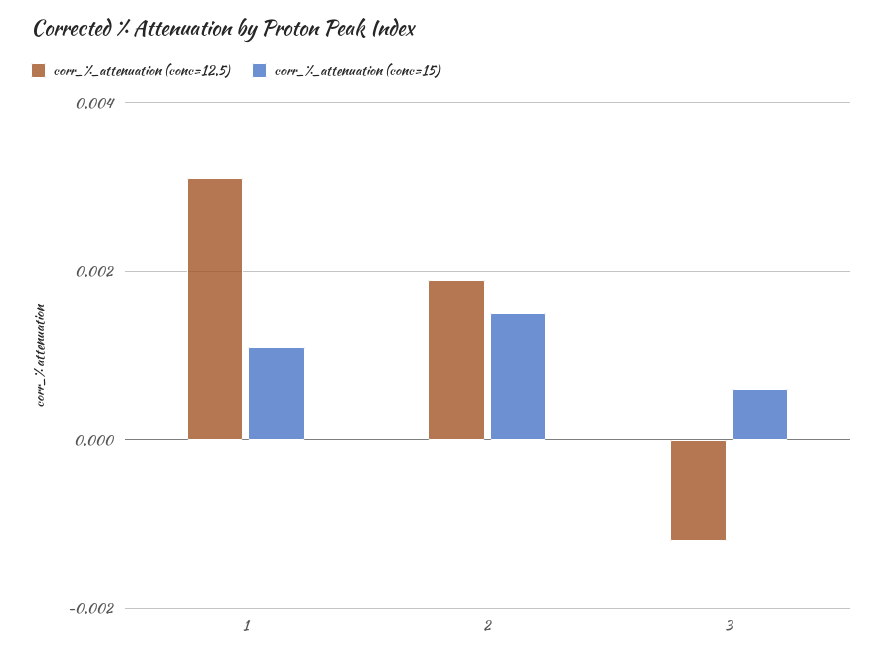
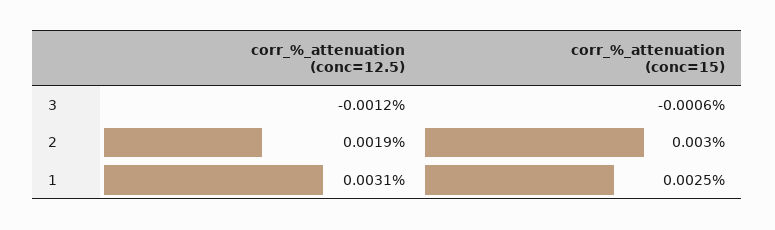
corr_%_attenuation (conc=15), 1: 0.001 -> 0.0025
corr_%_attenuation (conc=15), 2: 0.0015 -> 0.003
corr_%_attenuation (conc=15), 3: 0.0005 -> -0.0006

